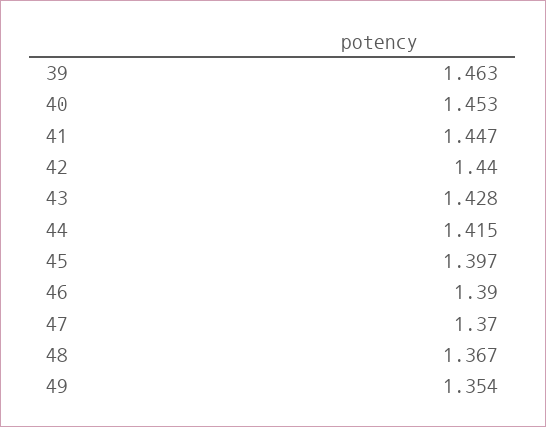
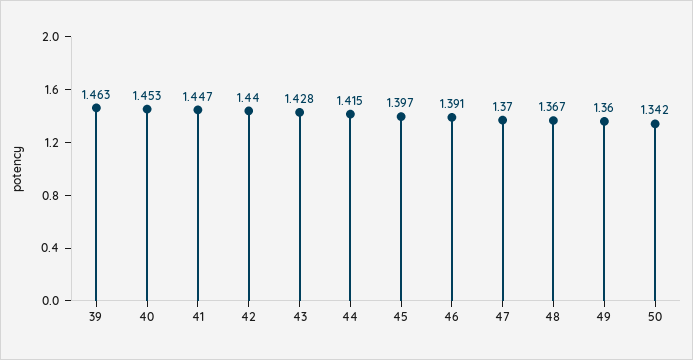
46: 1.39 -> 1.391
49: 1.354 -> 1.36
50: none -> 1.342

